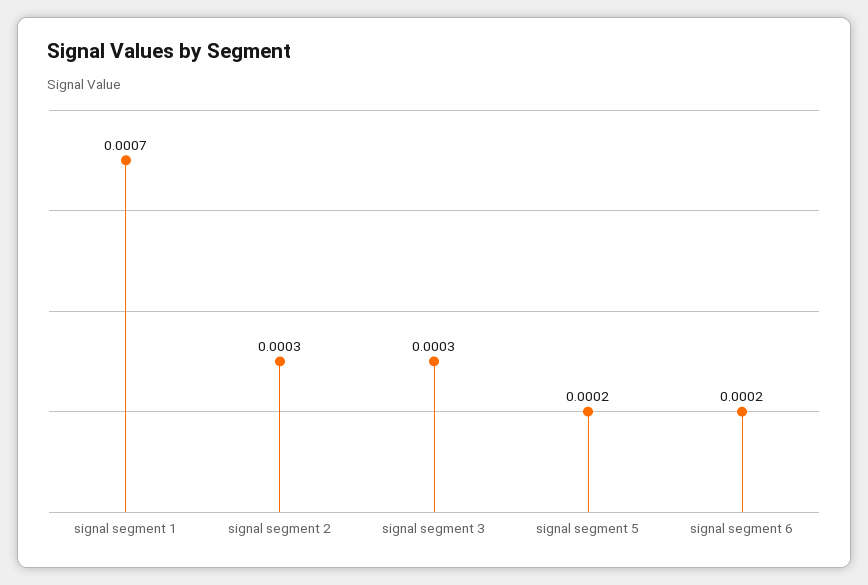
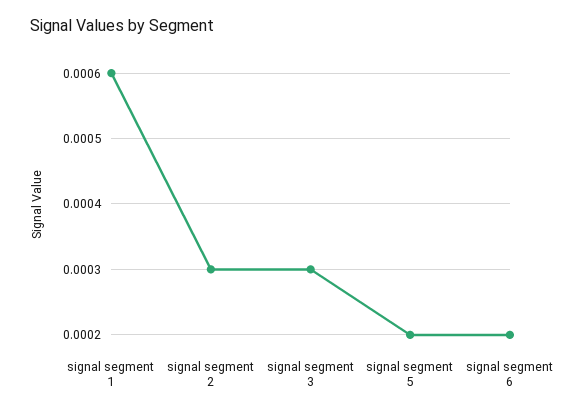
signal segment 1: 0.0007 -> 0.0006

